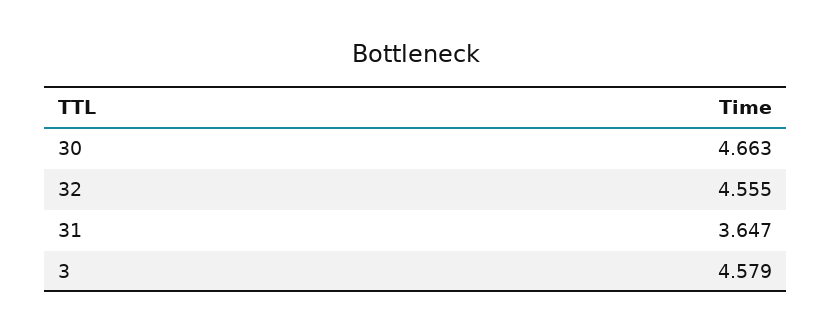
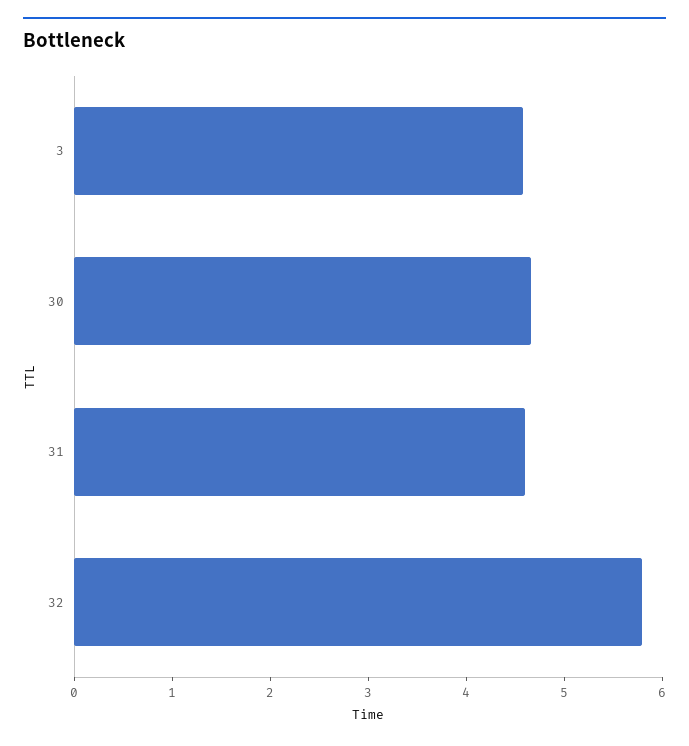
32: 4.555 -> 5.8
31: 3.647 -> 4.6

